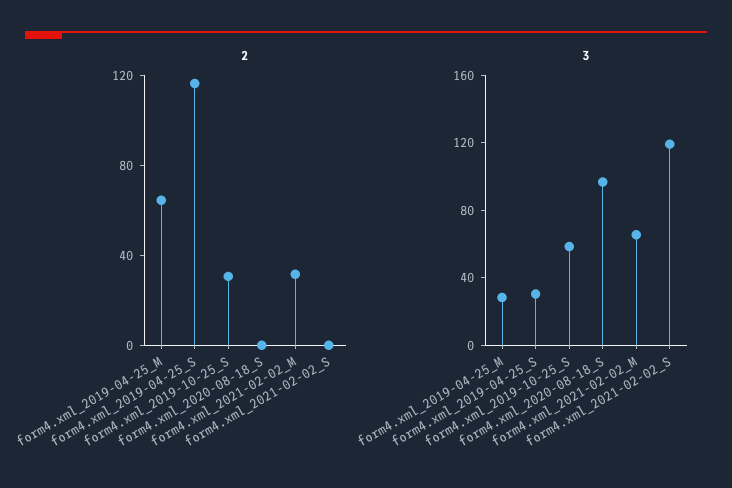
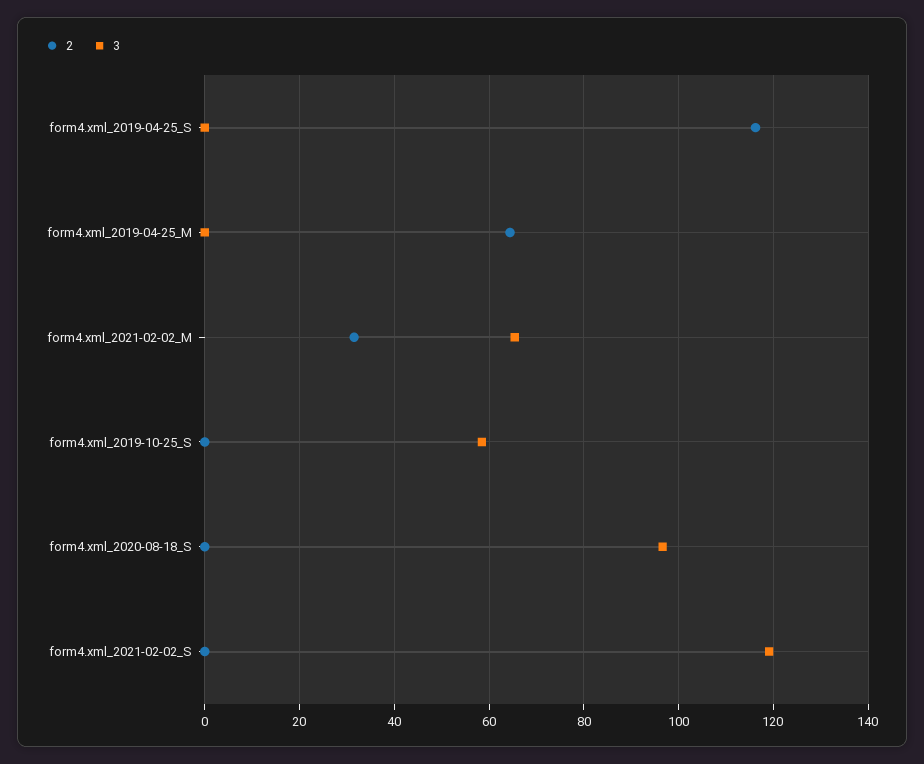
2, form4.xml_2019-10-25_S: 30 -> 0
3, form4.xml_2019-04-25_M: 30 -> 0
3, form4.xml_2019-04-25_S: 30 -> 0

